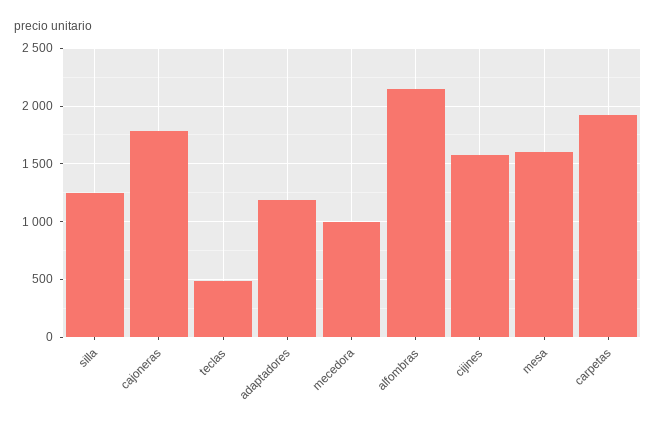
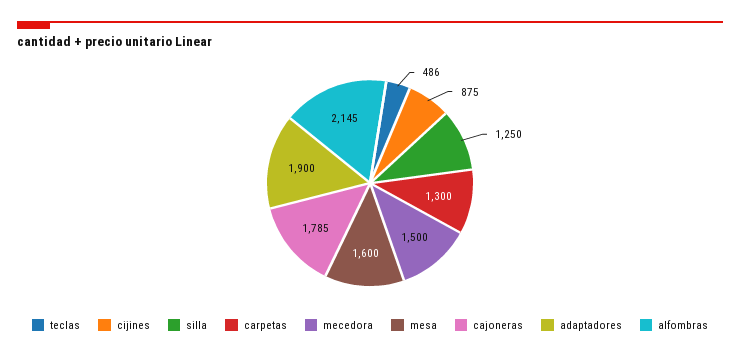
adaptadores: 1200 -> 1900
mecedora: 1000 -> 1500
cijines: 1600 -> 875
carpetas: 1900 -> 1300

